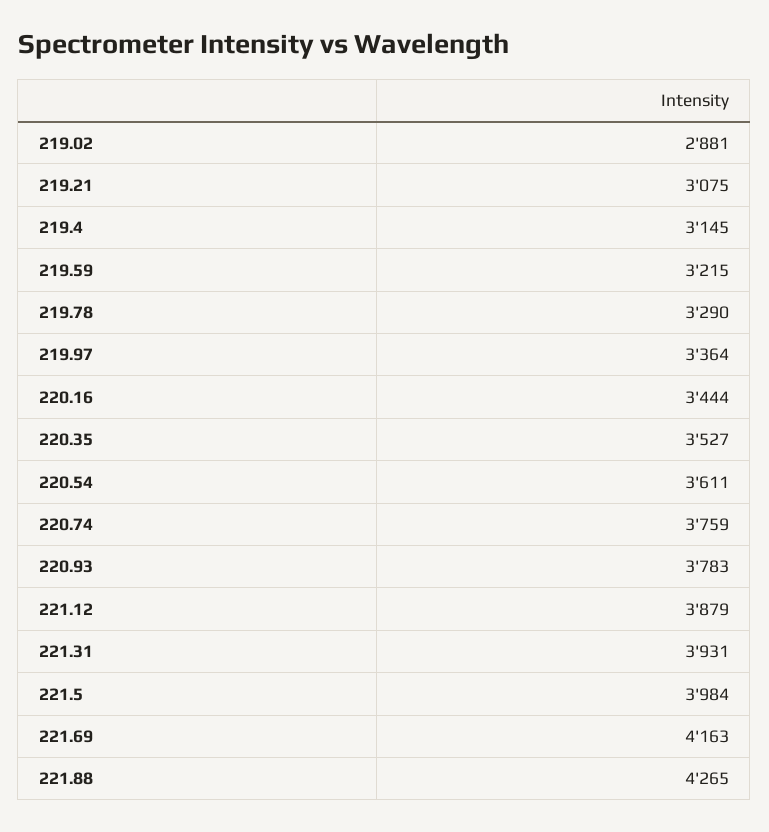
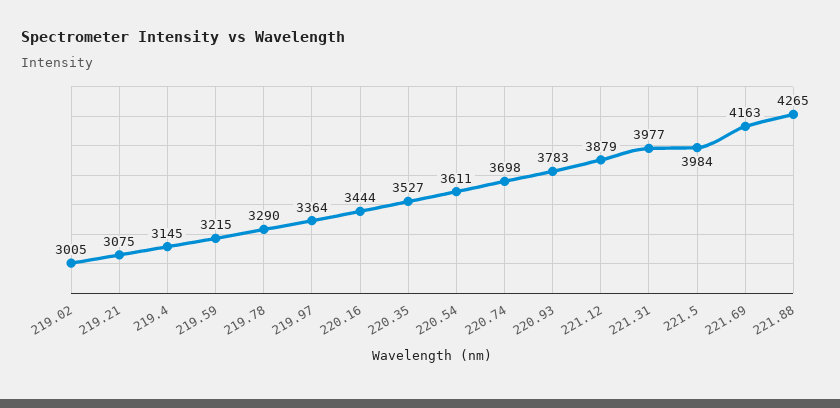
219.02: 2881 -> 3005
220.74: 3759 -> 3698
221.31: 3931 -> 3977

